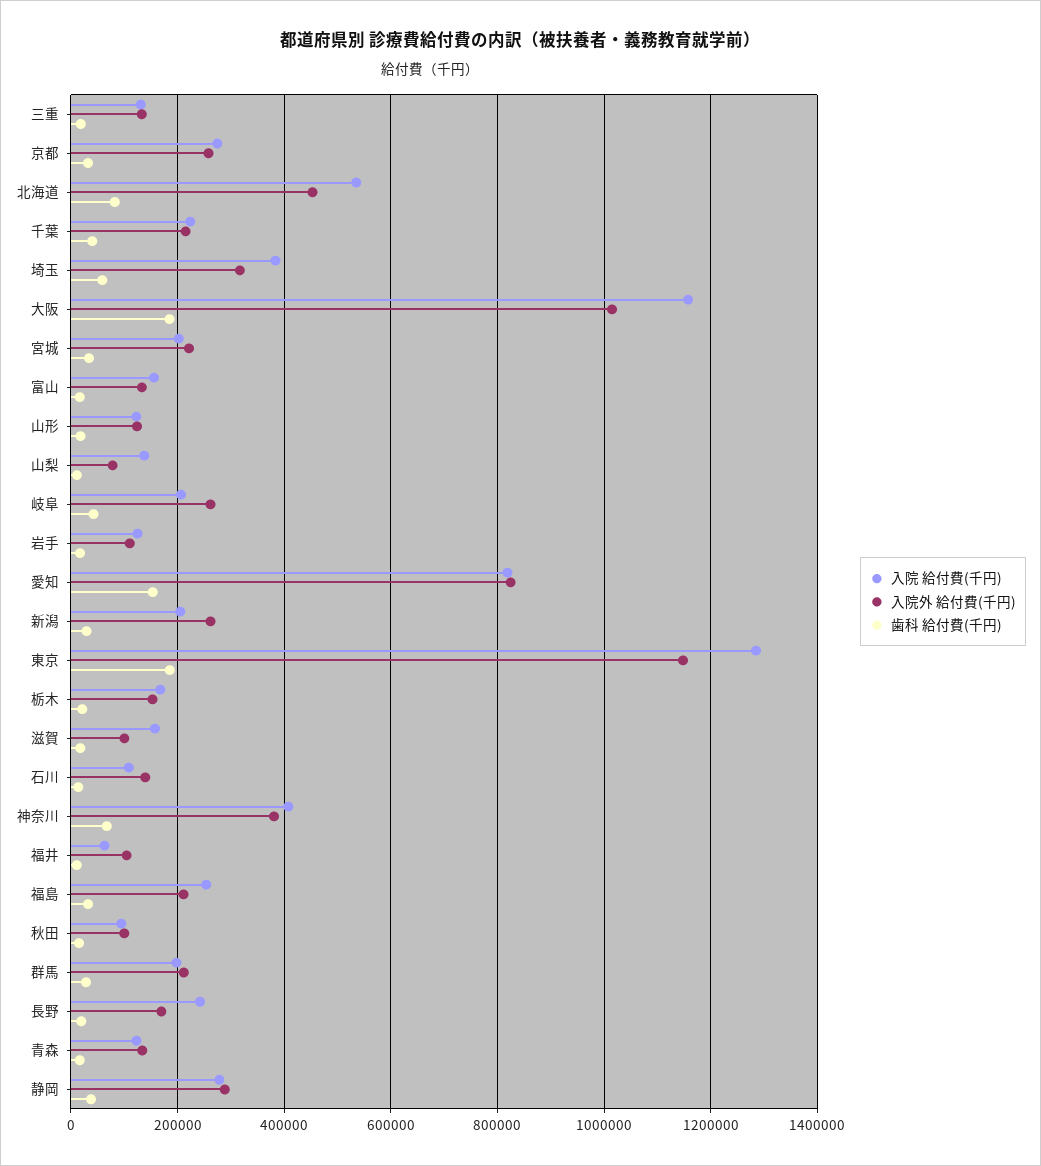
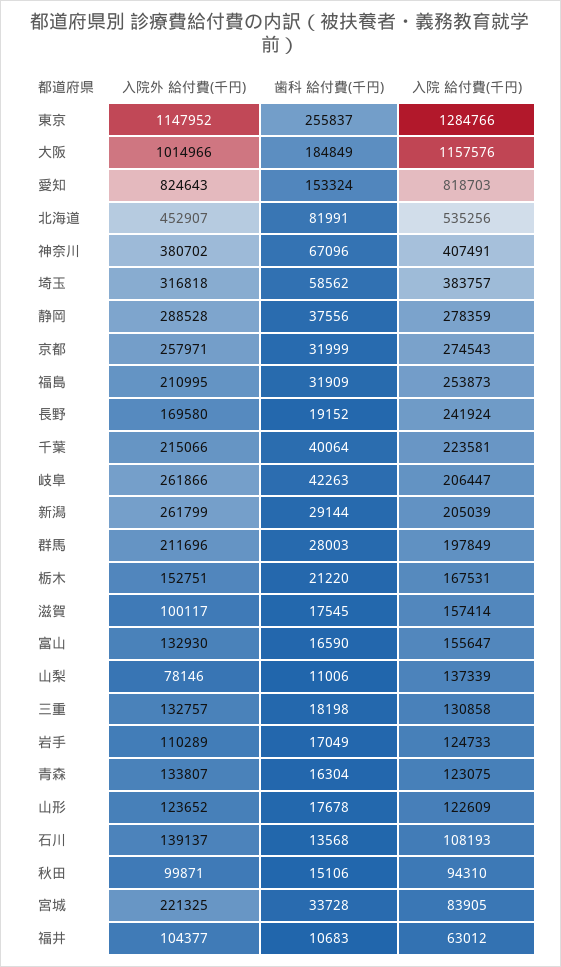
入院 給付費(千円), 宮城: 200000 -> 83905
歯科 給付費(千円), 東京: 180000 -> 255837

